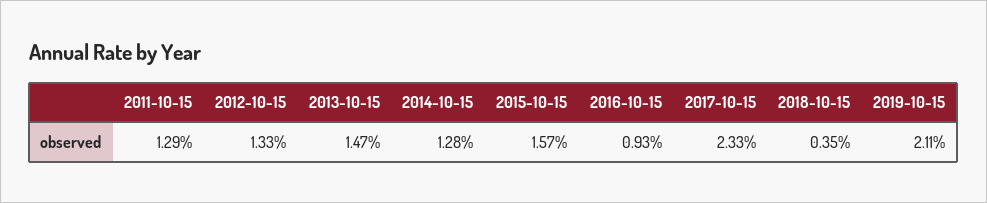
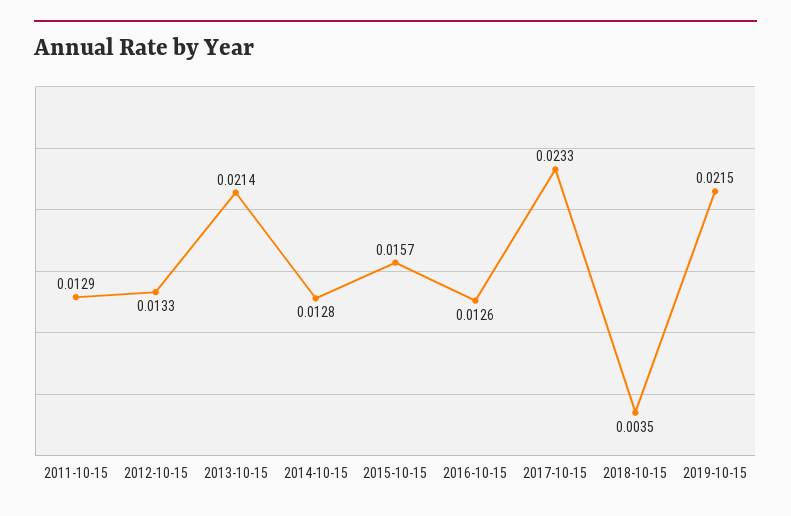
2013-10-15: 0.0147 -> 0.0214
2016-10-15: 0.0093 -> 0.0126
2019-10-15: 0.0211 -> 0.0215

